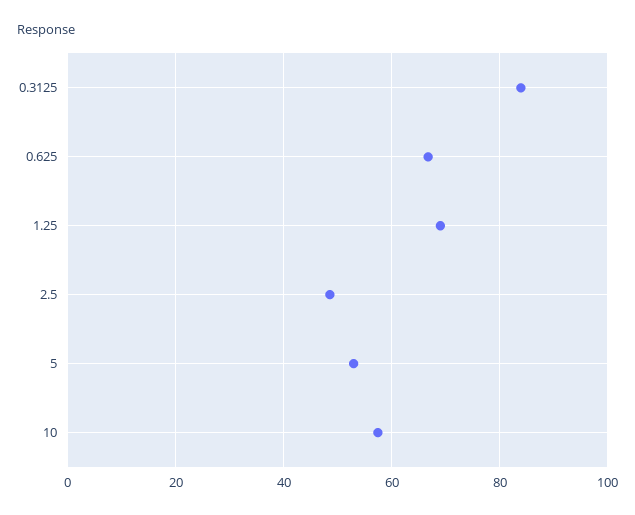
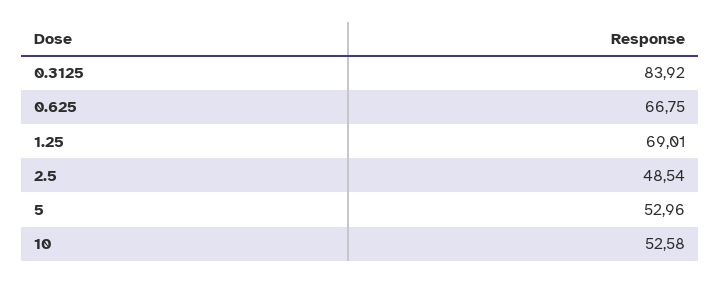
10: 58 -> 52.58

